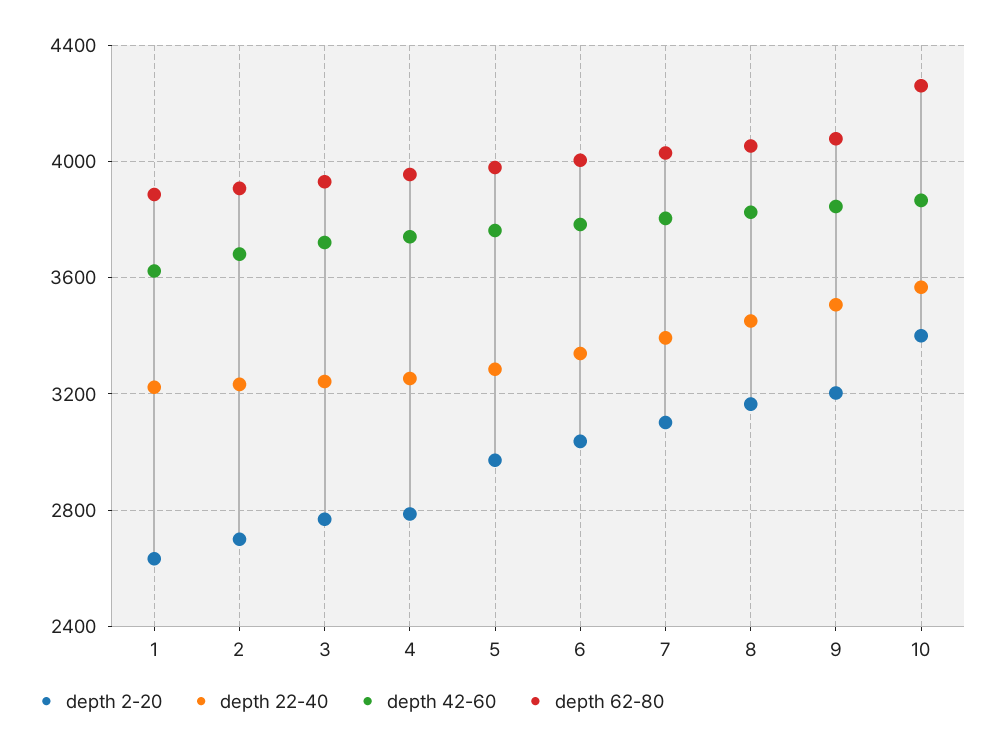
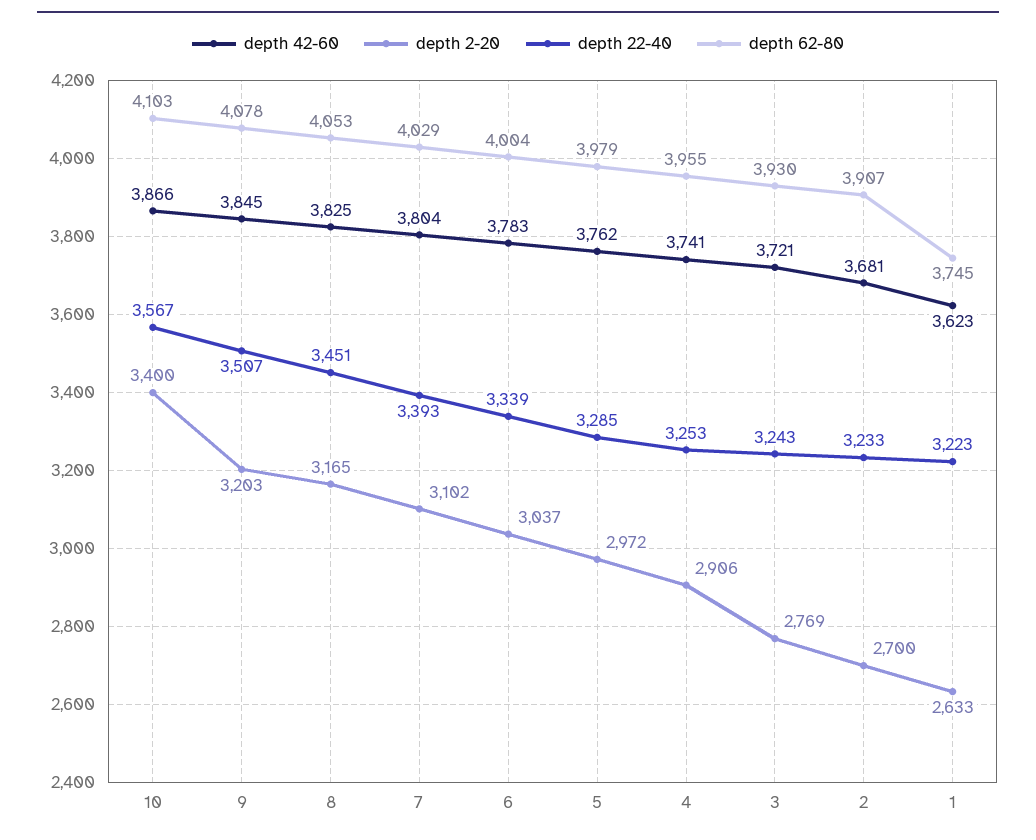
depth 62-80, 1: 3900 -> 3745
depth 2-20, 4: 2800 -> 2906
depth 62-80, 10: 4250 -> 4103

